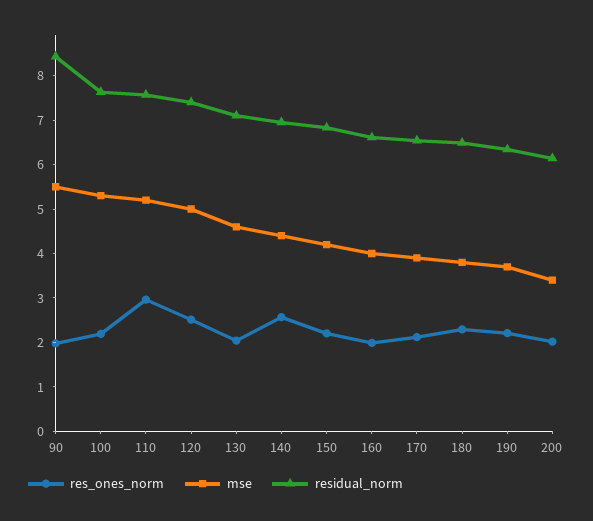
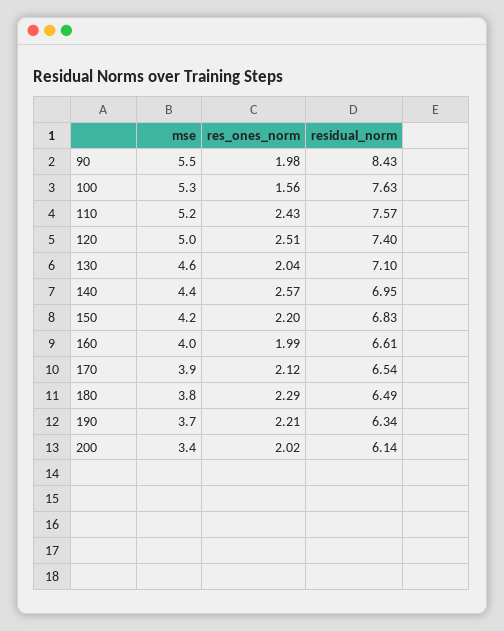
res_ones_norm, 100: 2.2 -> 1.56
res_ones_norm, 110: 3 -> 2.43

